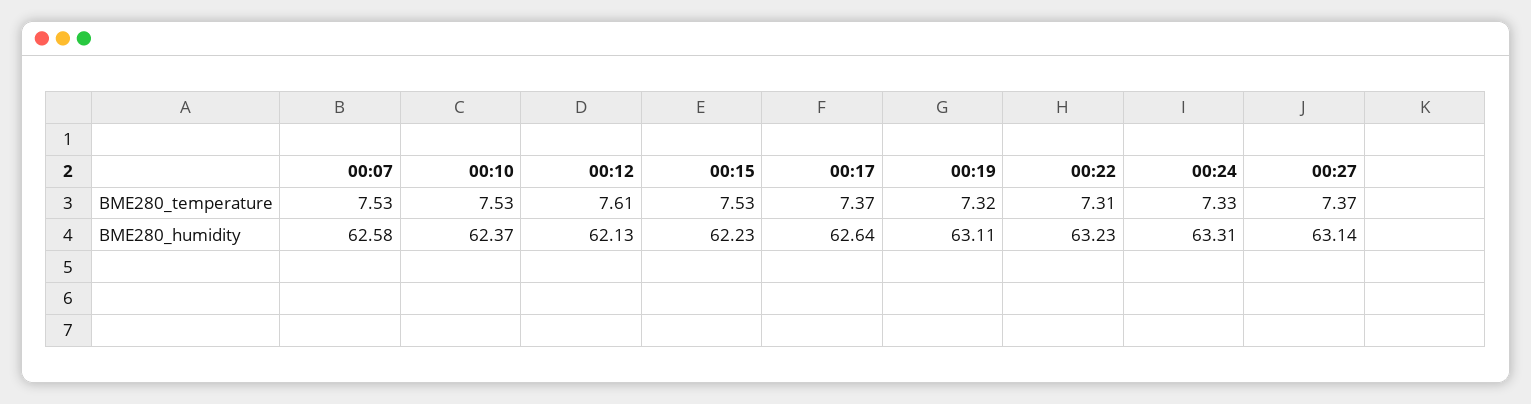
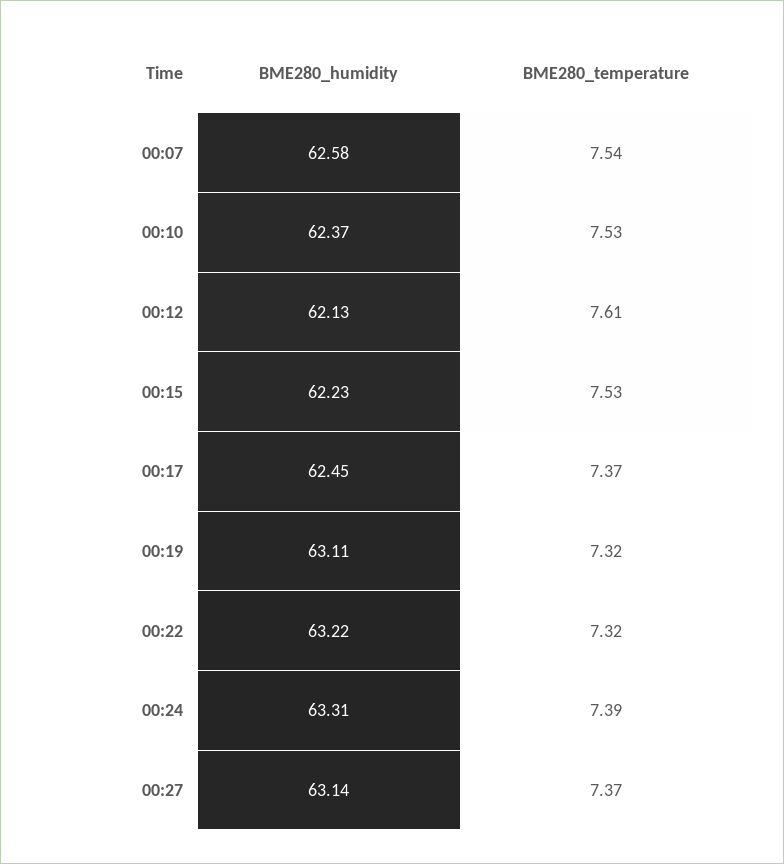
00:07, BME280_temperature: 7.53 -> 7.54
00:22, BME280_temperature: 7.31 -> 7.32
00:24, BME280_temperature: 7.33 -> 7.39
00:17, BME280_humidity: 62.64 -> 62.45
00:22, BME280_humidity: 63.23 -> 63.22

